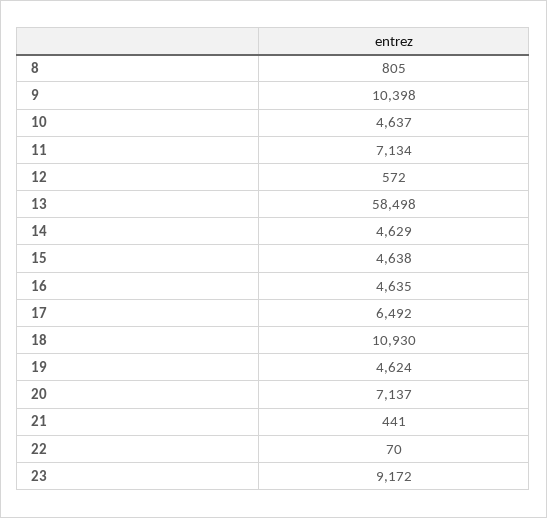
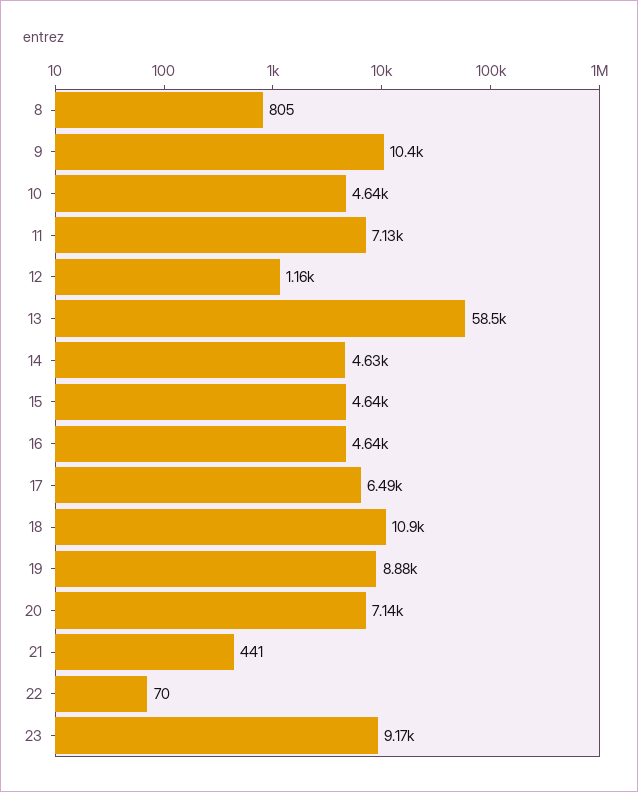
12: 572 -> 1160
19: 4624 -> 8880

